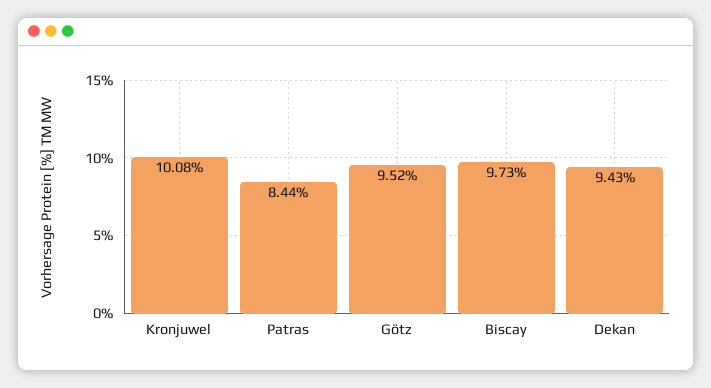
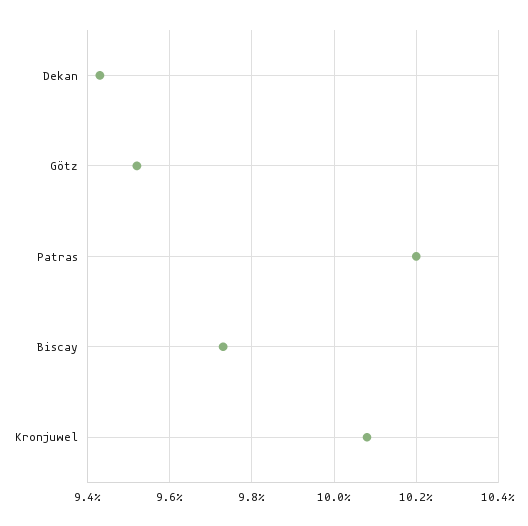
Patras: 8.44 -> 10.2

